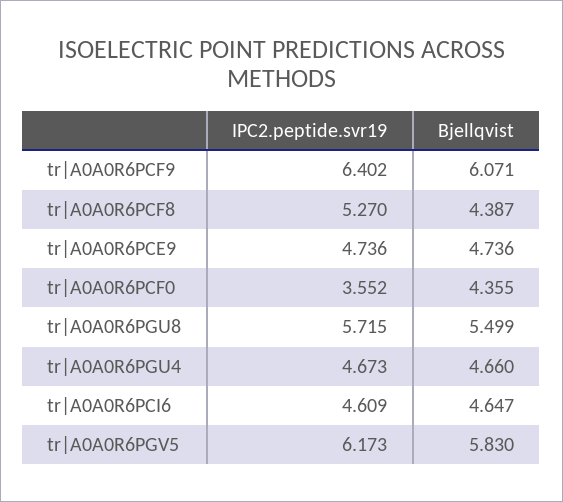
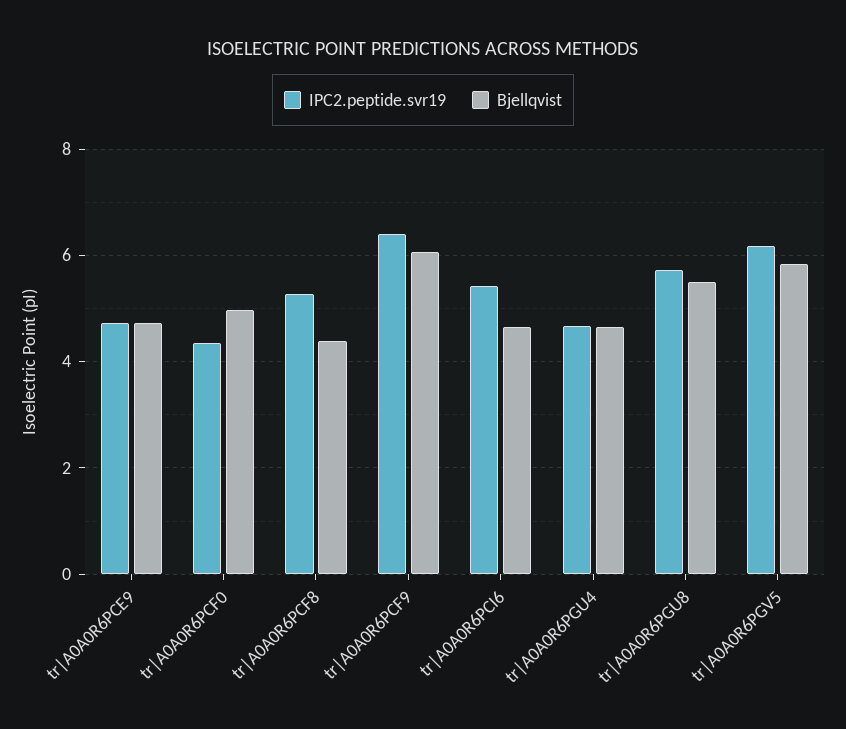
IPC2.peptide.svr19, tr|A0A0R6PCF0: 3.552 -> 4.4
Bjellqvist, tr|A0A0R6PCF0: 4.355 -> 5
IPC2.peptide.svr19, tr|A0A0R6PCI6: 4.609 -> 5.4

